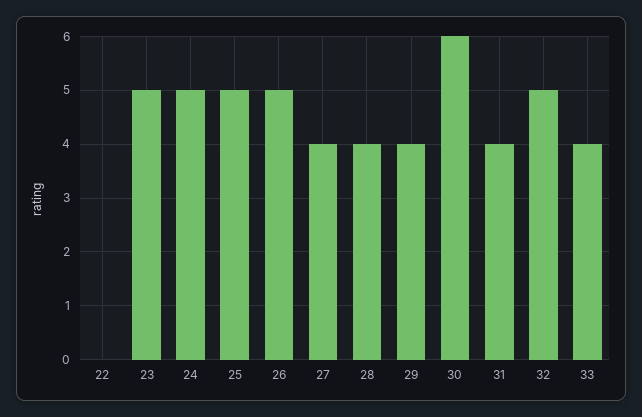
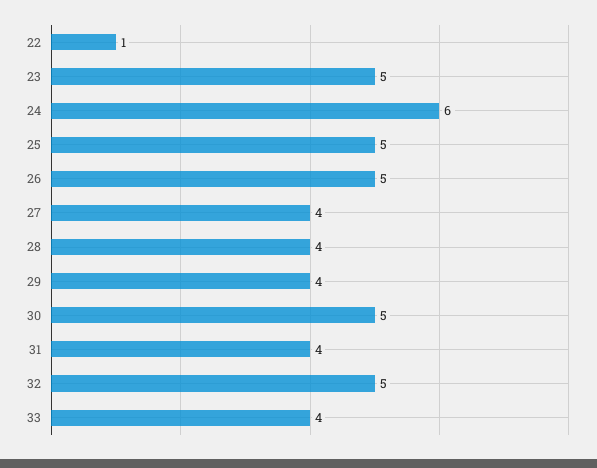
22: 0 -> 1
24: 5 -> 6
30: 6 -> 5

